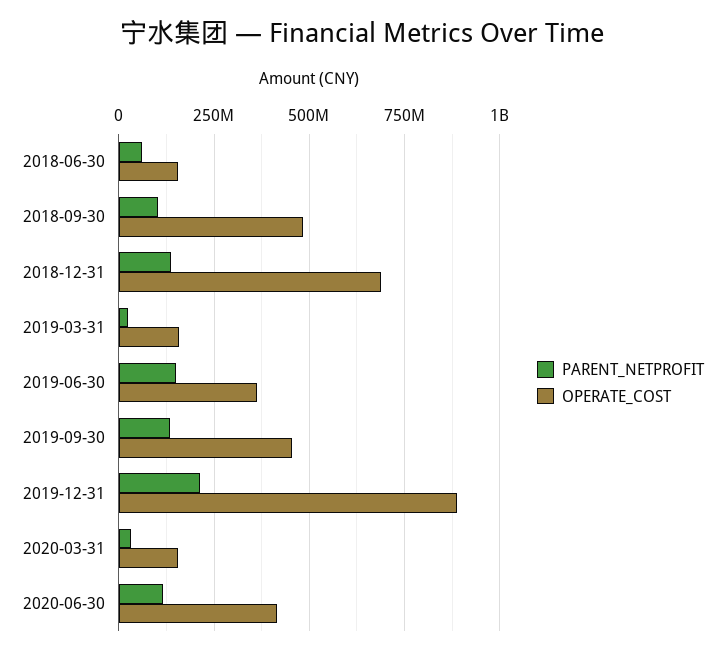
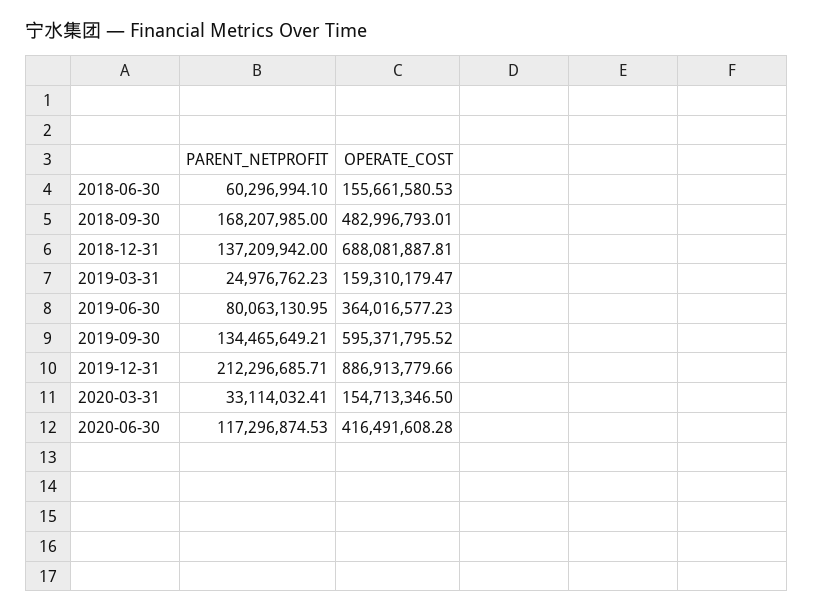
PARENT_NETPROFIT, 2018-09-30: 100000000 -> 168207985
PARENT_NETPROFIT, 2019-06-30: 150000000 -> 80063130.95
OPERATE_COST, 2019-09-30: 450000000 -> 595371795.52

